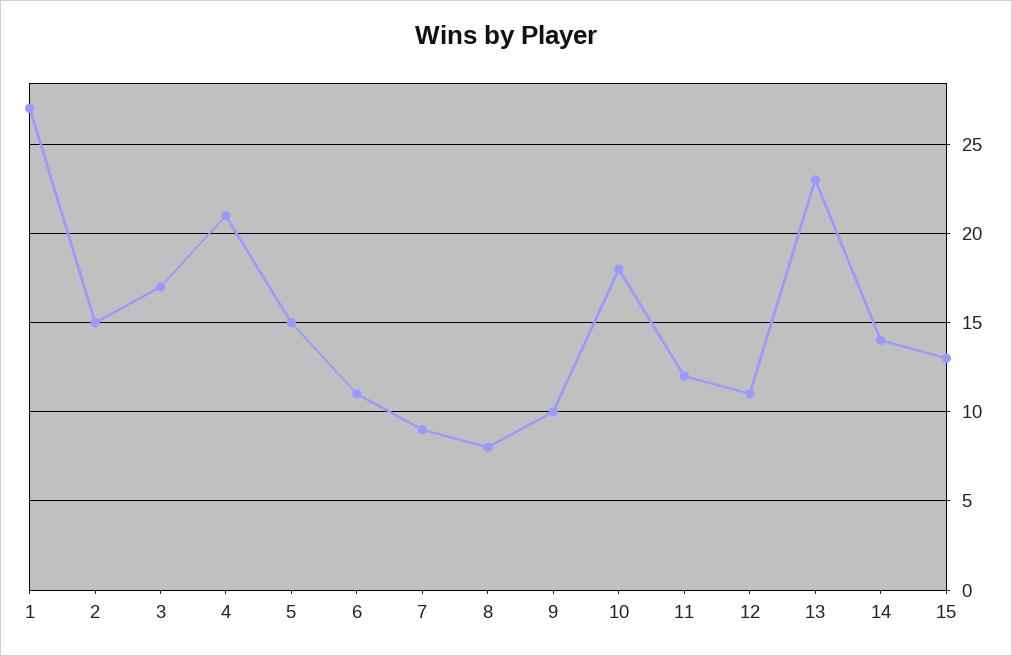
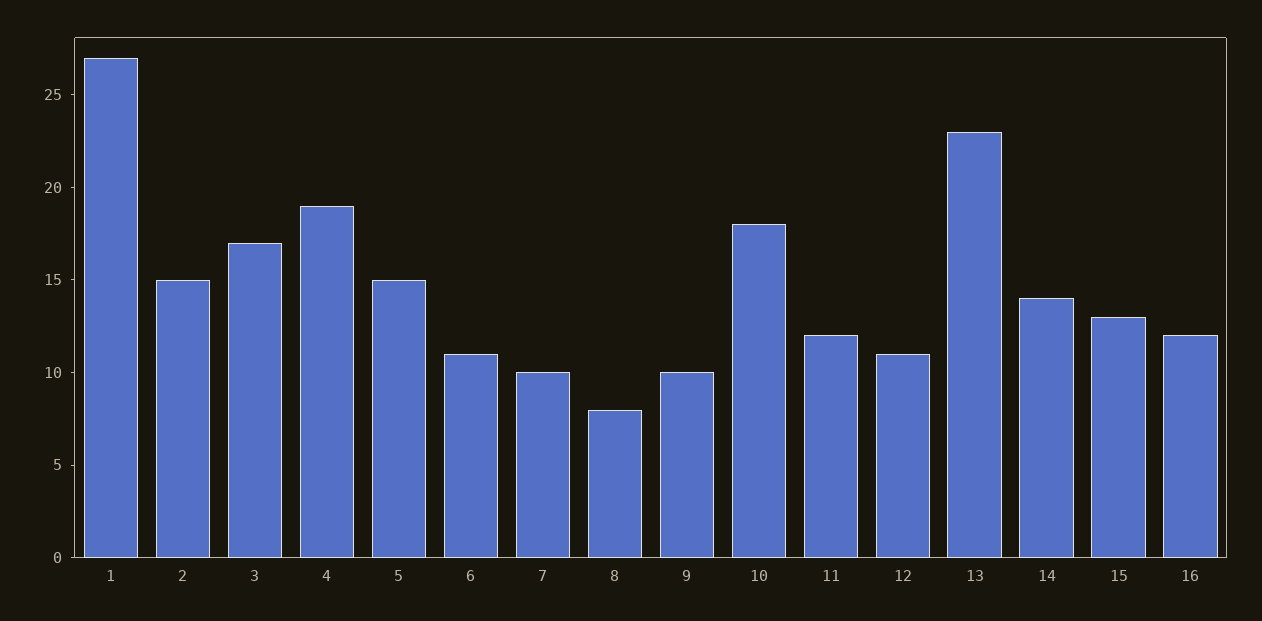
4: 21 -> 19
7: 9 -> 10
16: none -> 12

